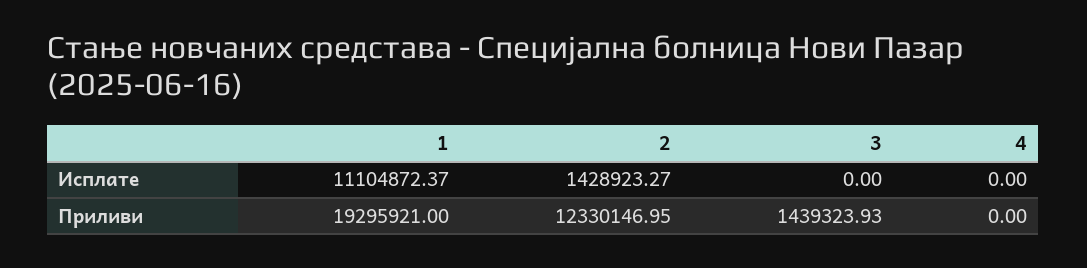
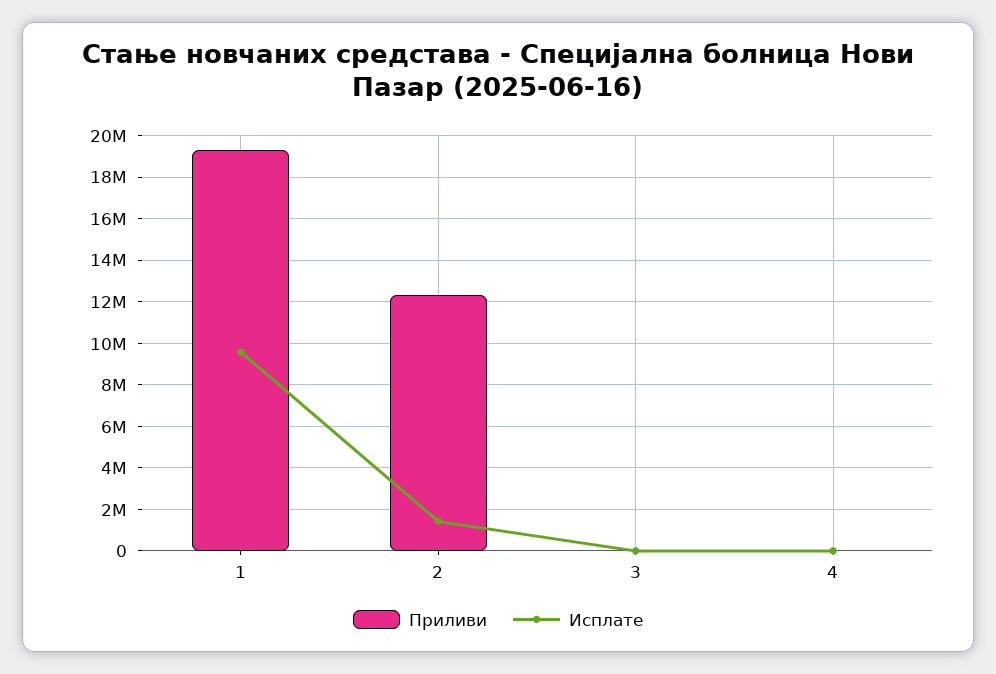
Исплате, 1: 11104872.37 -> 9500000
Приливи, 3: 1439323.93 -> 0

